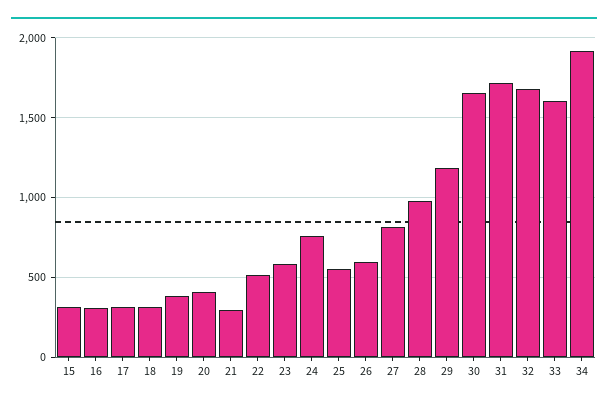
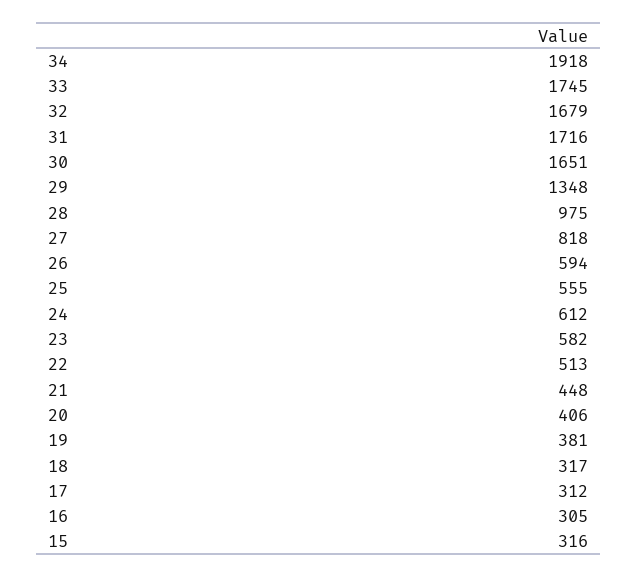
21: 300 -> 448
24: 750 -> 612
29: 1200 -> 1348
33: 1600 -> 1745

